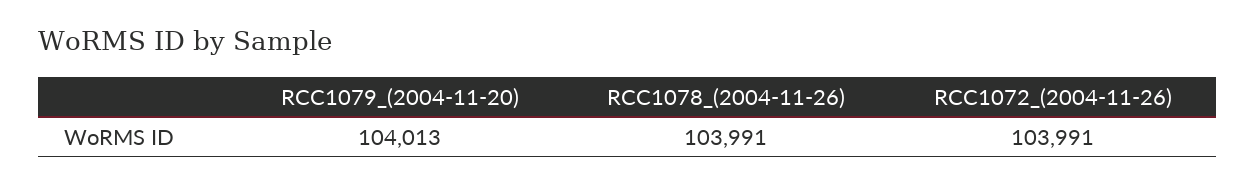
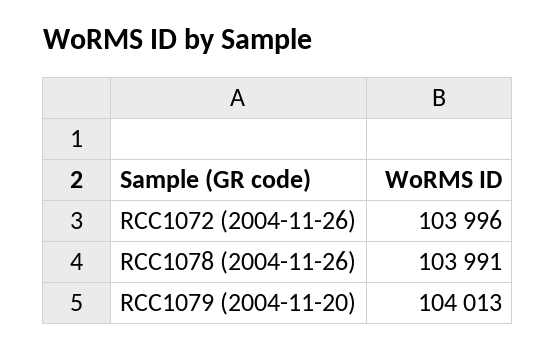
RCC1072_(2004-11-26): 103991 -> 103996

